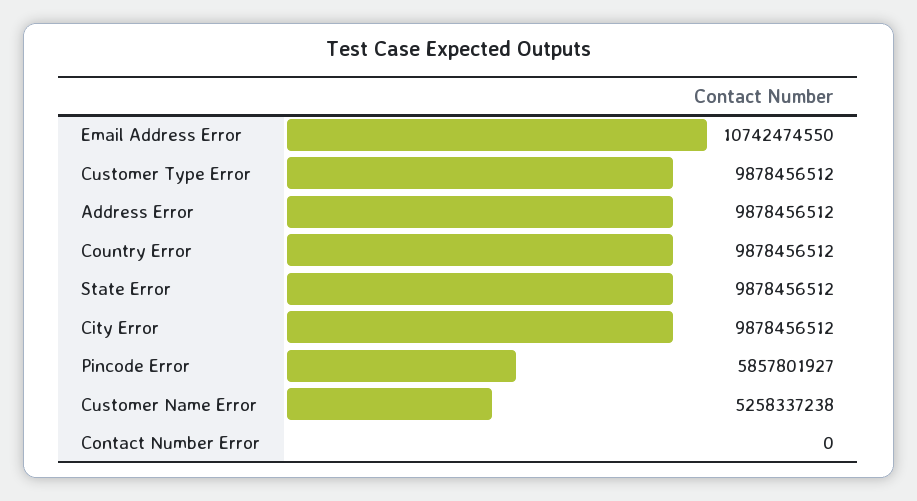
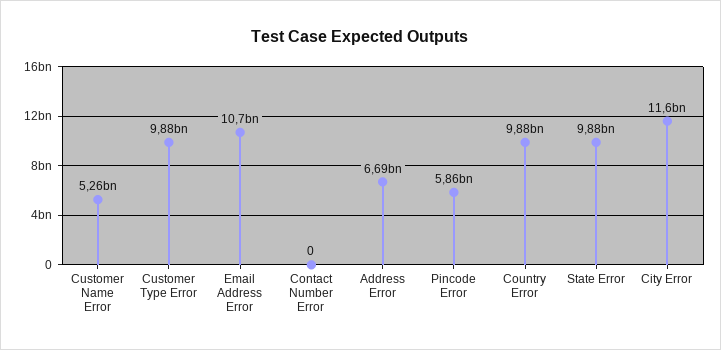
Address Error: 9878456512 -> 6690000000
City Error: 9878456512 -> 11600000000

